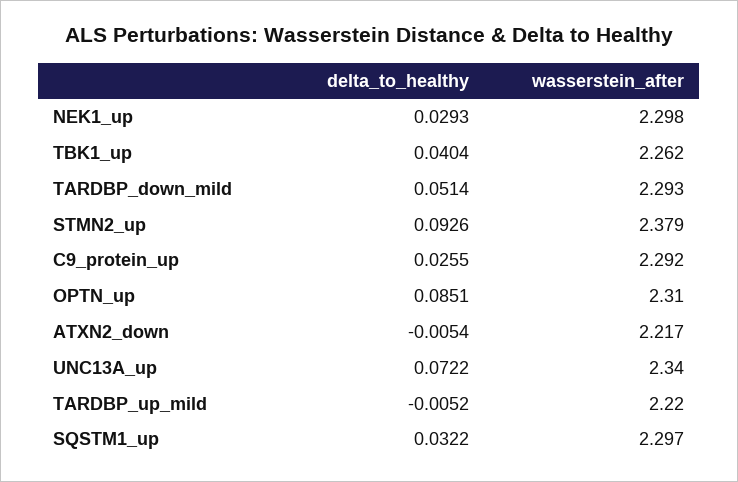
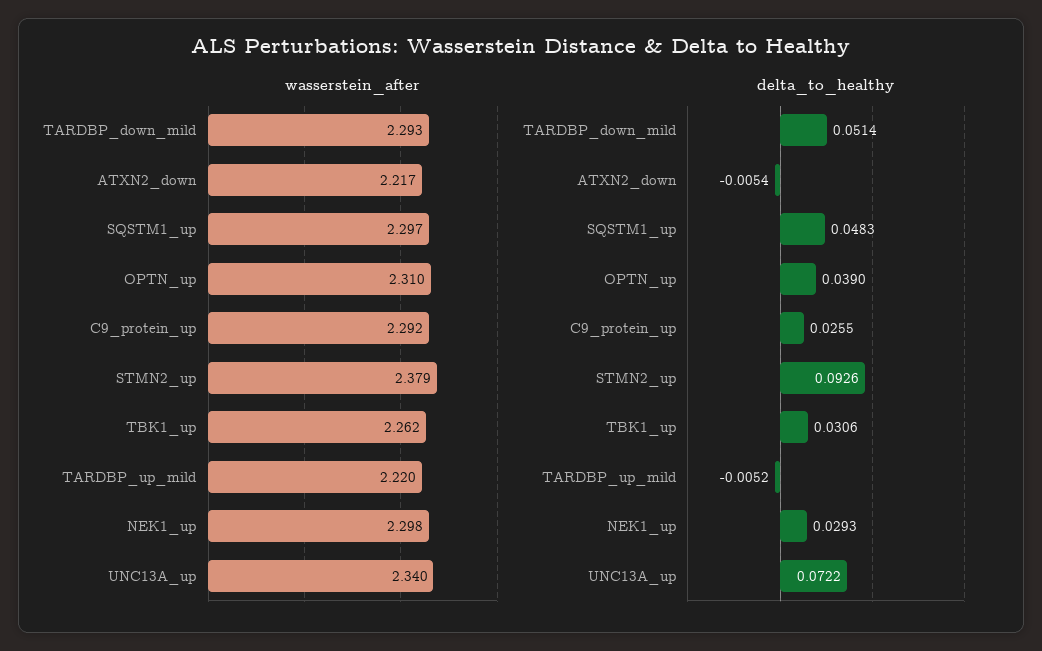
delta_to_healthy, TBK1_up: 0.0404 -> 0.0306
delta_to_healthy, OPTN_up: 0.0851 -> 0.039
delta_to_healthy, SQSTM1_up: 0.0322 -> 0.0483

